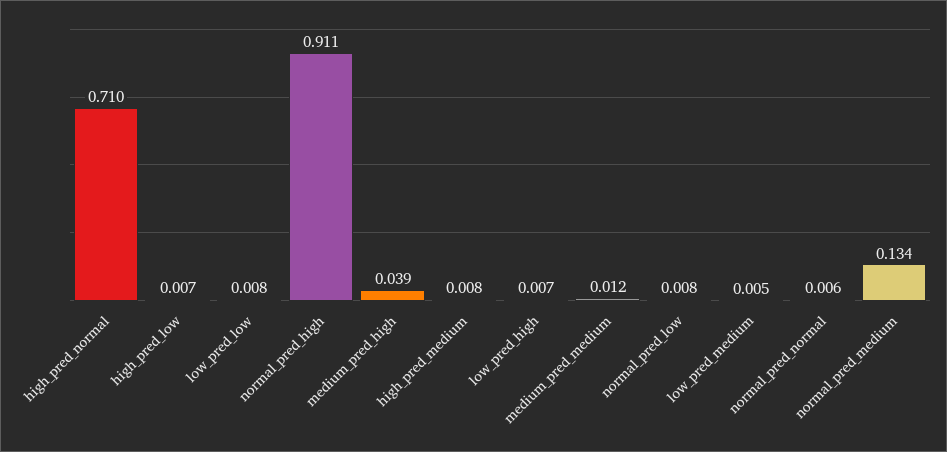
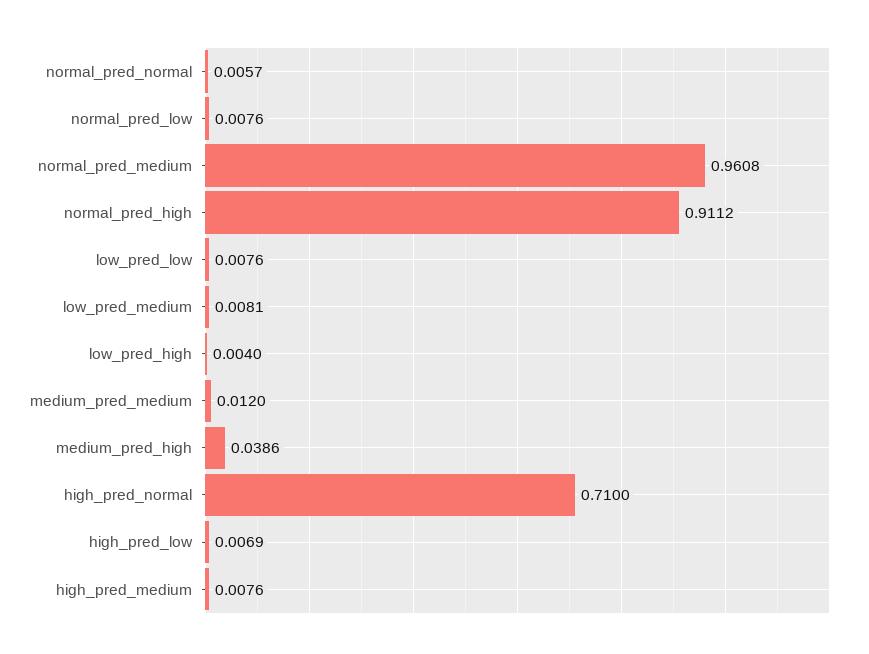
low_pred_high: 0.007 -> 0.004
low_pred_medium: 0.005 -> 0.0081
normal_pred_medium: 0.134 -> 0.9608

